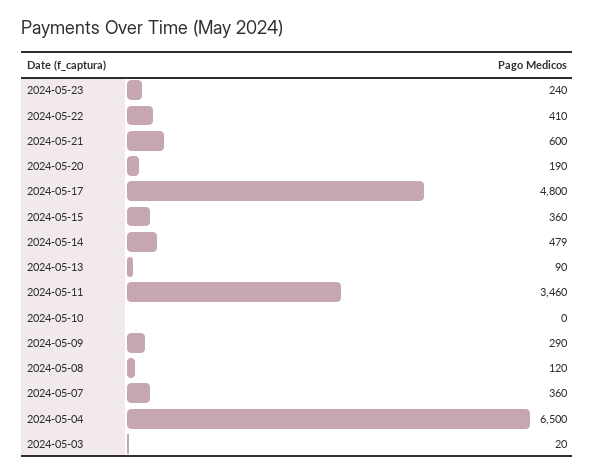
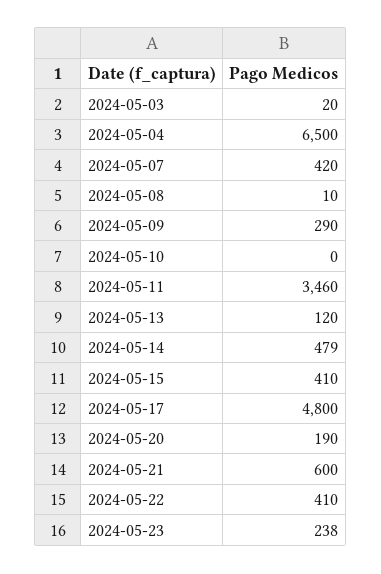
2024-05-23: 240 -> 238
2024-05-15: 360 -> 410
2024-05-13: 90 -> 120
2024-05-08: 120 -> 10
2024-05-07: 360 -> 420

